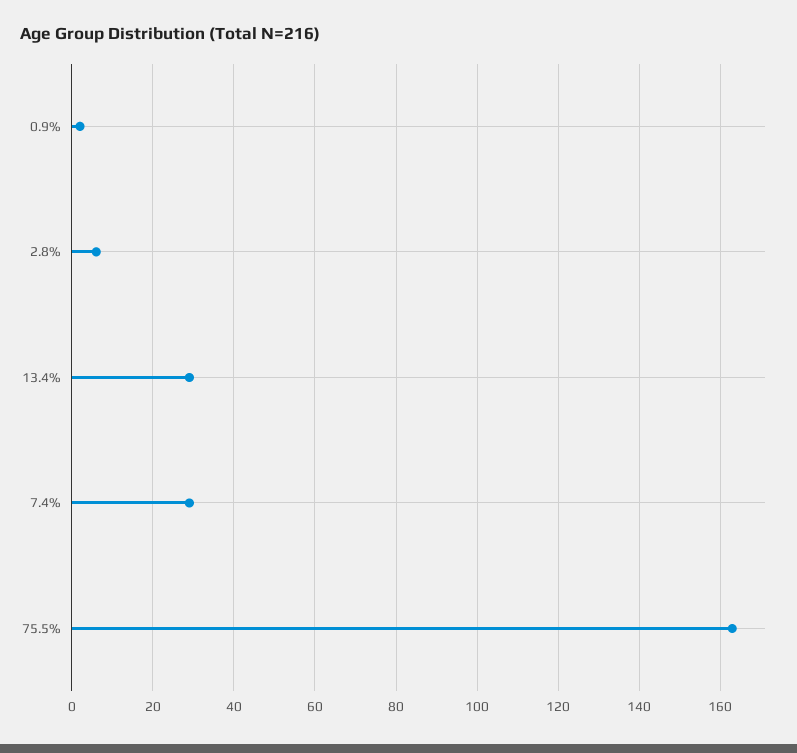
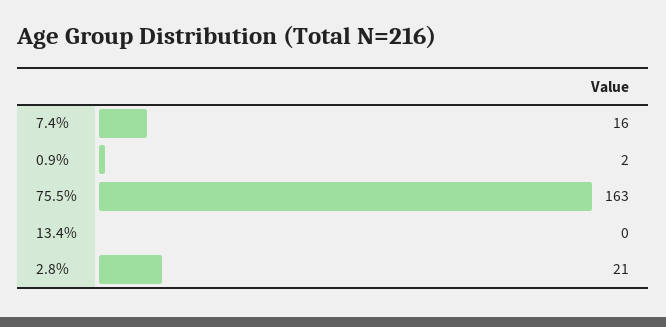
2.8%: 5 -> 21
13.4%: 30 -> 0
7.4%: 30 -> 16

